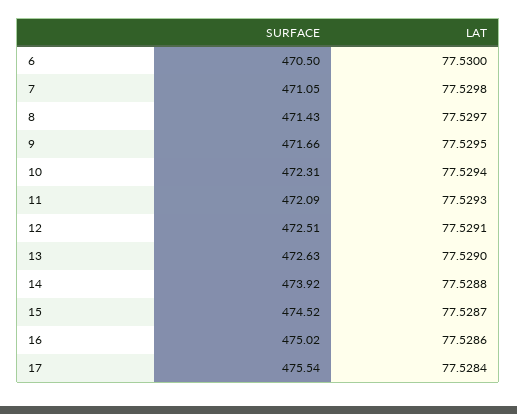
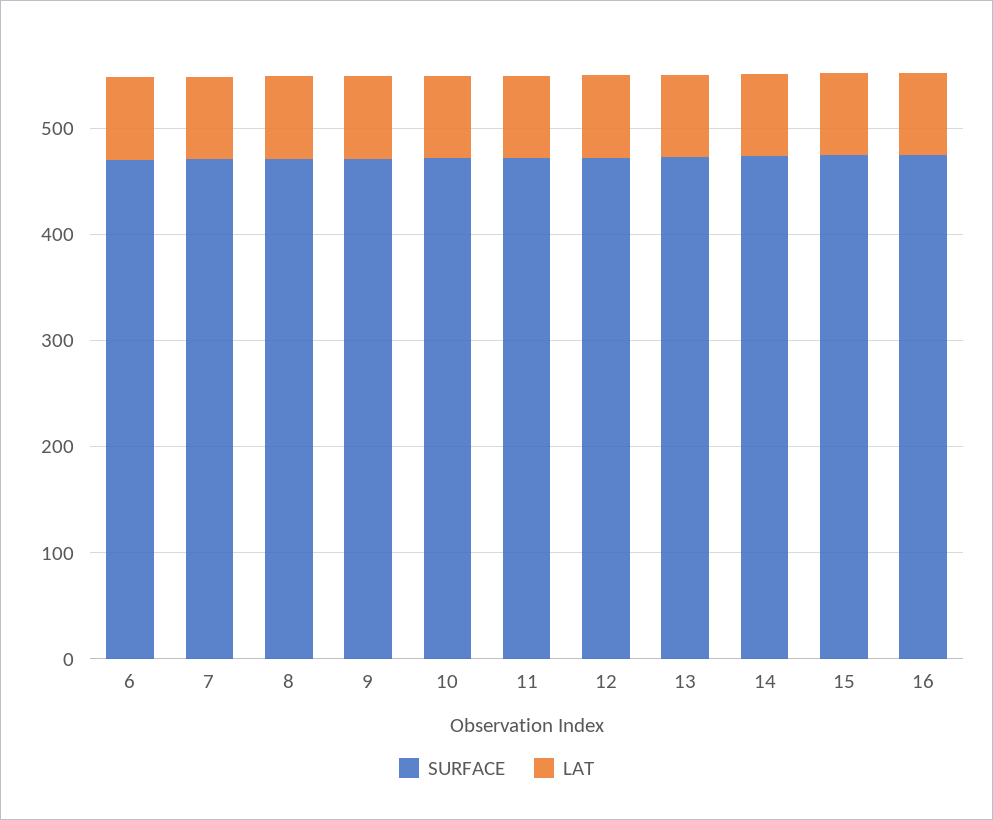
SURFACE, 17: 475.54 -> none
LAT, 17: 77.5284 -> none

